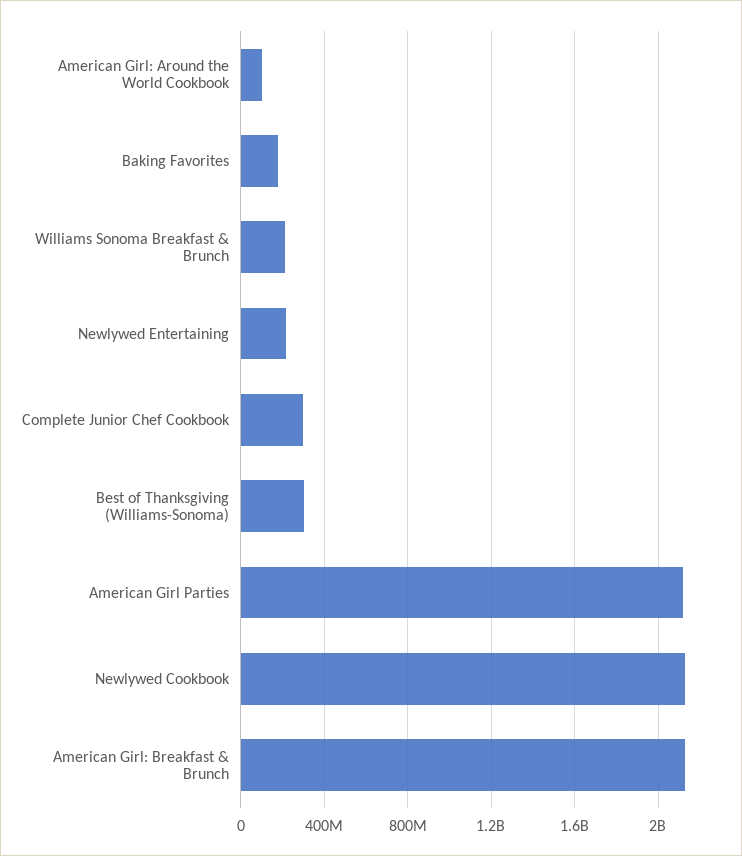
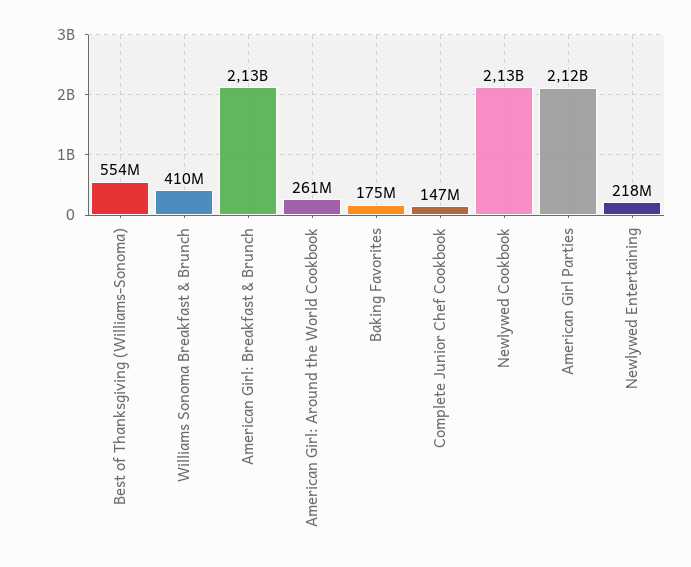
American Girl: Around the World Cookbook: 100000000 -> 261000000
Williams Sonoma Breakfast & Brunch: 200000000 -> 410000000
Complete Junior Chef Cookbook: 300000000 -> 147000000
Best of Thanksgiving (Williams-Sonoma): 300000000 -> 554000000

